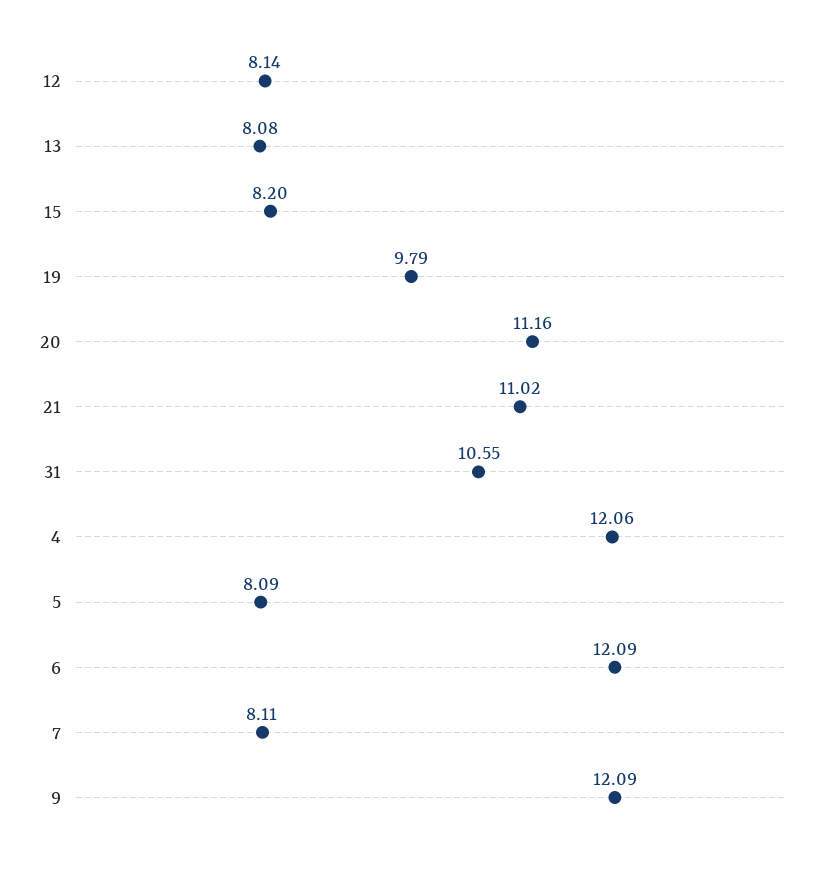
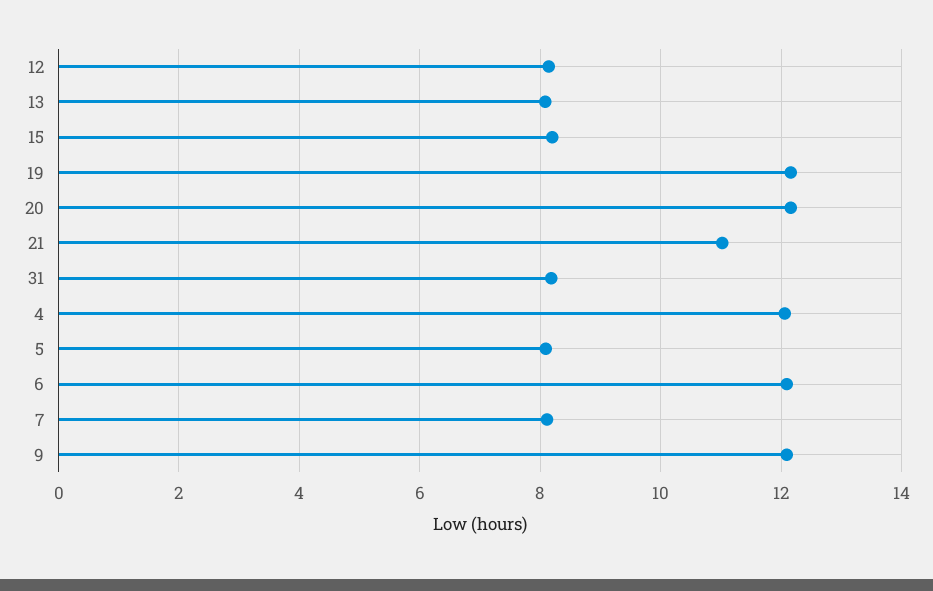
19: 9.79 -> 12.2
20: 11.16 -> 12.2
31: 10.55 -> 8.2

